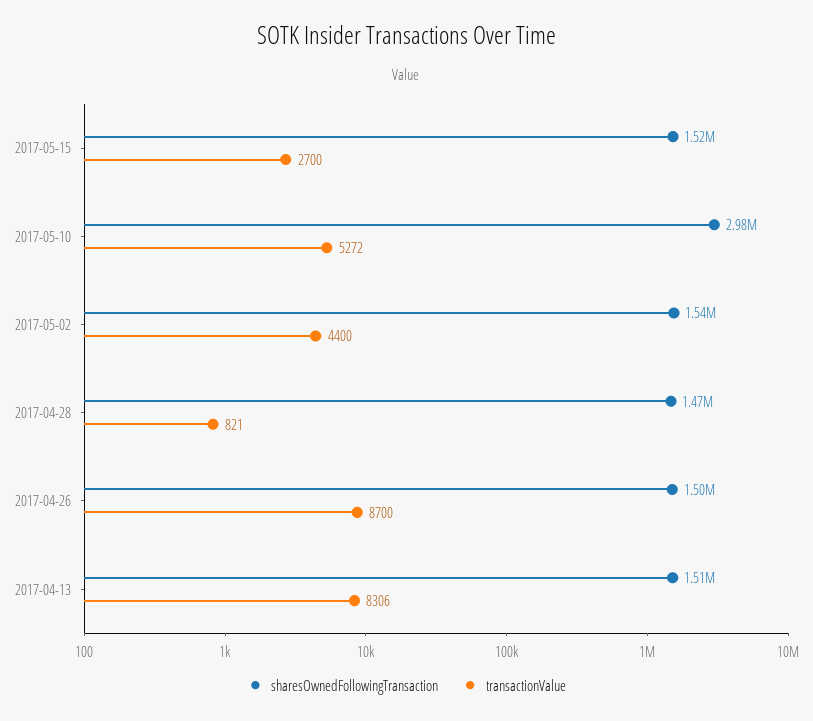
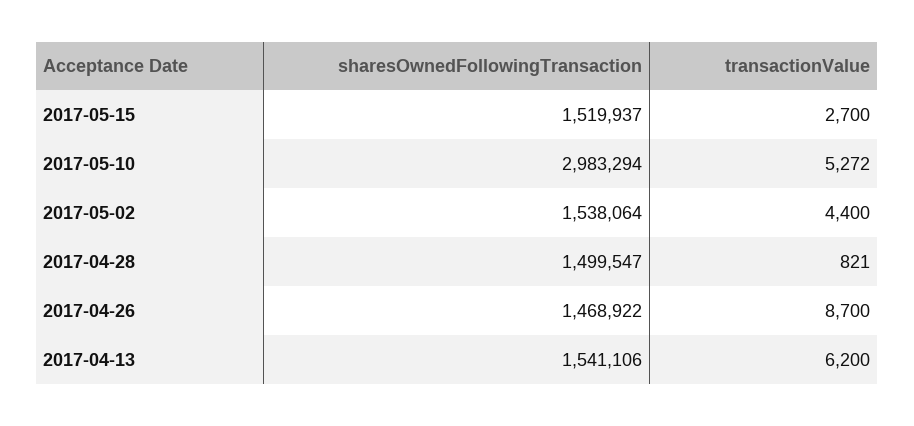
sharesOwnedFollowingTransaction, 2017-04-28: 1470000 -> 1499547
sharesOwnedFollowingTransaction, 2017-04-26: 1500000 -> 1468922
sharesOwnedFollowingTransaction, 2017-04-13: 1510000 -> 1541106
transactionValue, 2017-04-13: 8306 -> 6200

